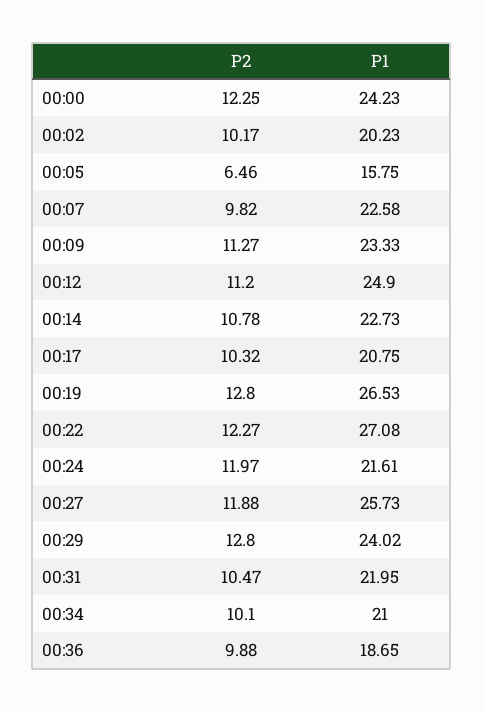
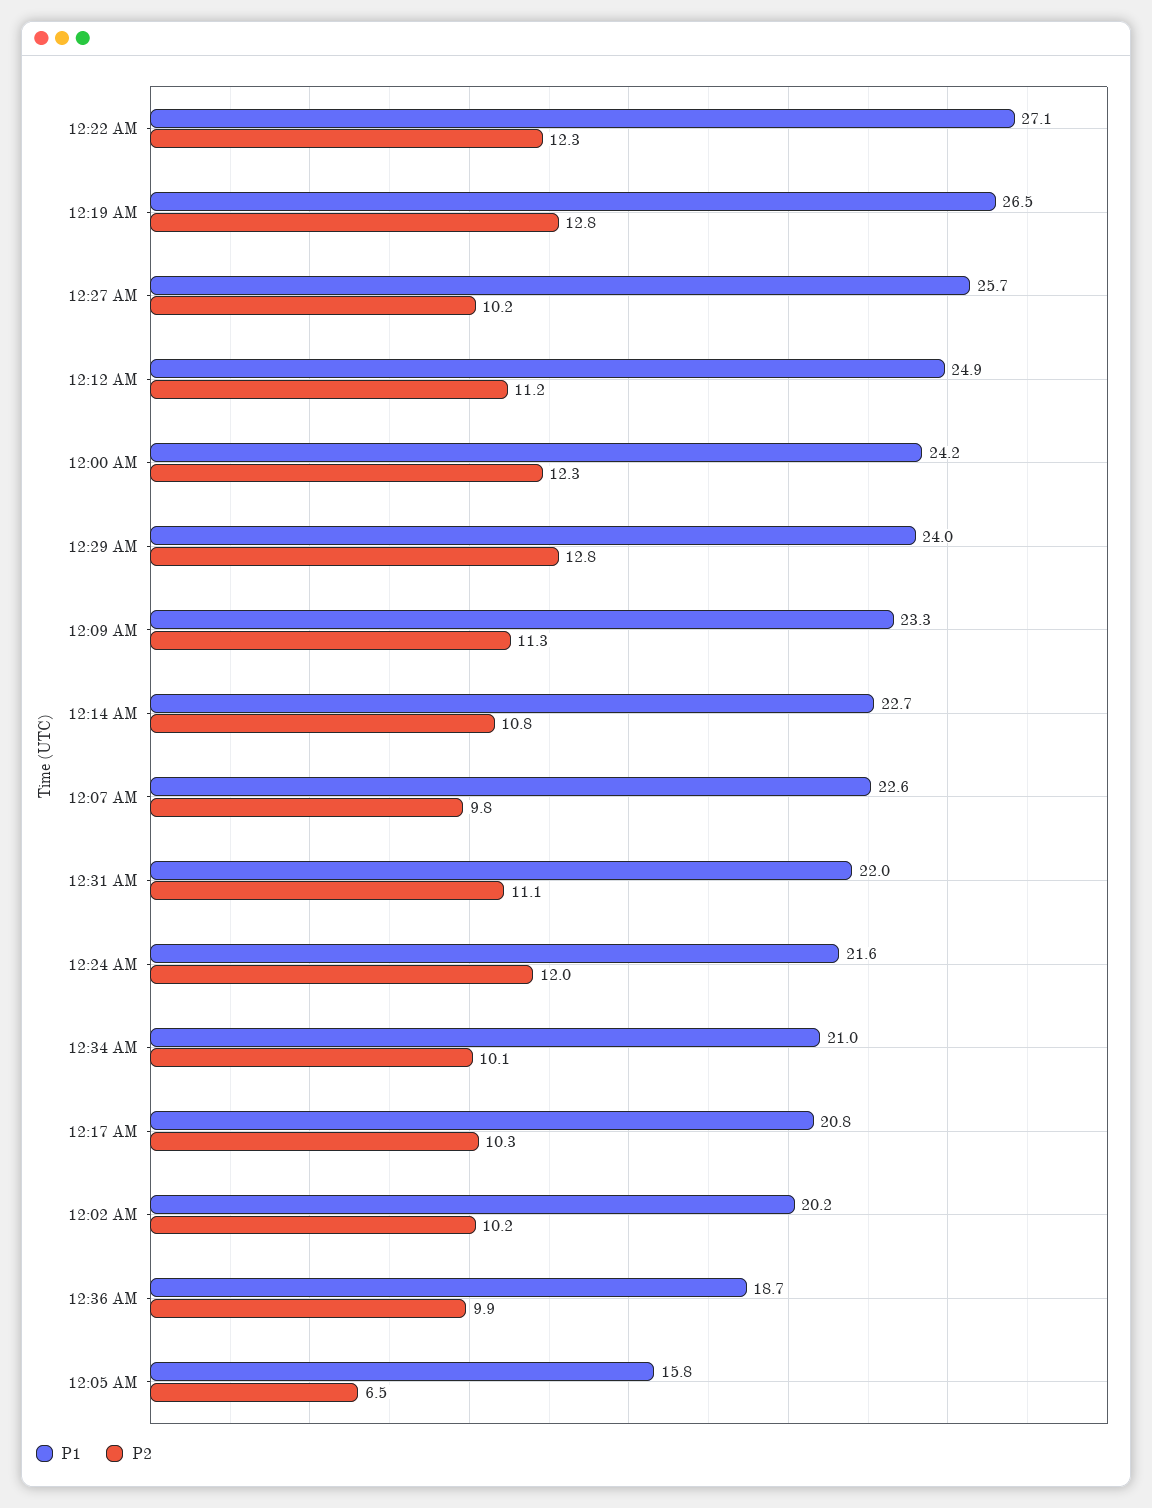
P2, 00:27: 11.88 -> 10.2
P2, 00:31: 10.47 -> 11.1

